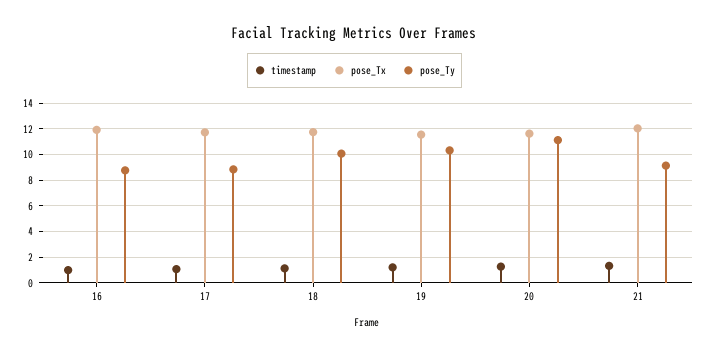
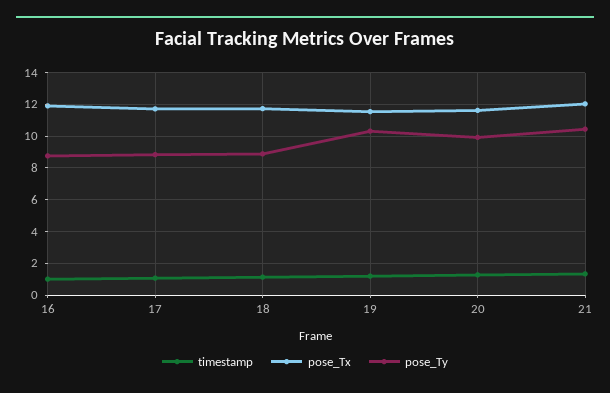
pose_Ty, 18: 10 -> 9
pose_Ty, 20: 11 -> 10
pose_Ty, 21: 9 -> 10.5

